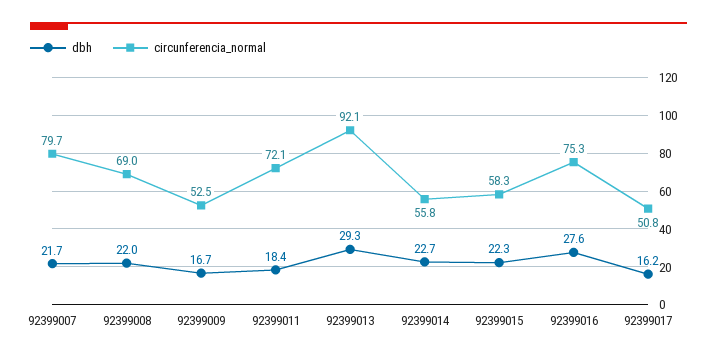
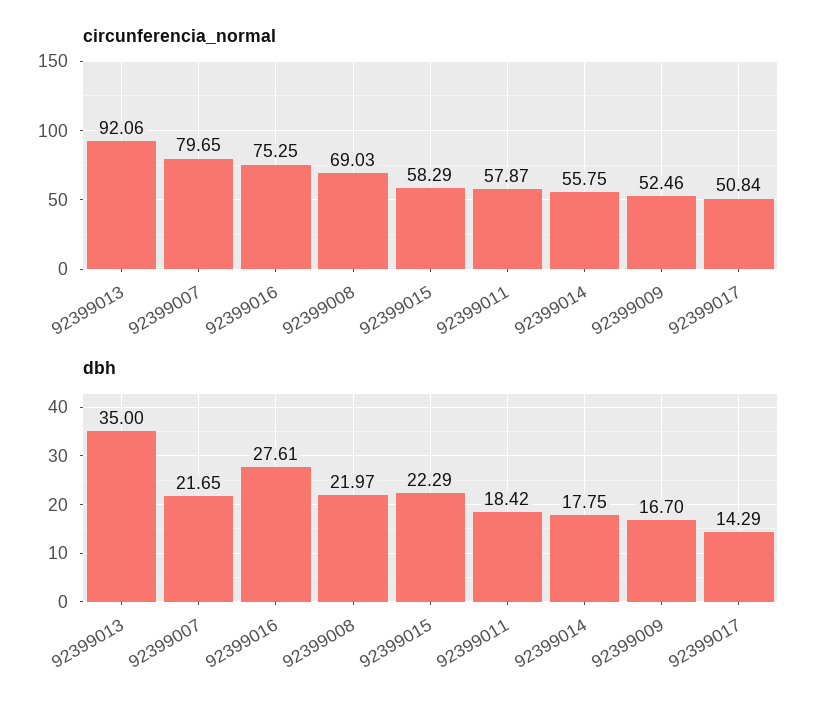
circunferencia_normal, 92399011: 72.1 -> 57.87
dbh, 92399013: 29.3 -> 35
dbh, 92399014: 22.7 -> 17.75
dbh, 92399017: 16.2 -> 14.29

